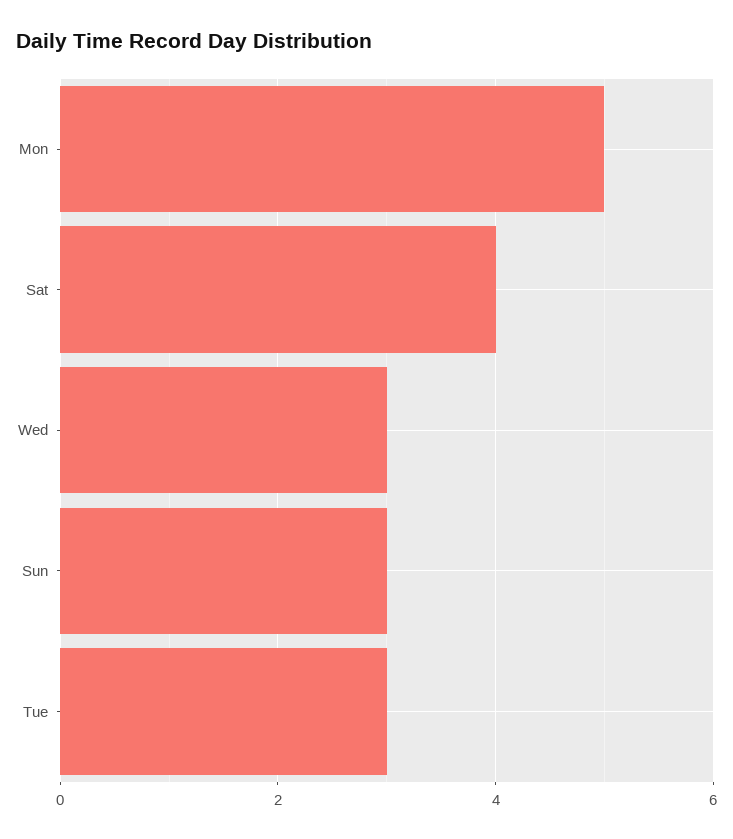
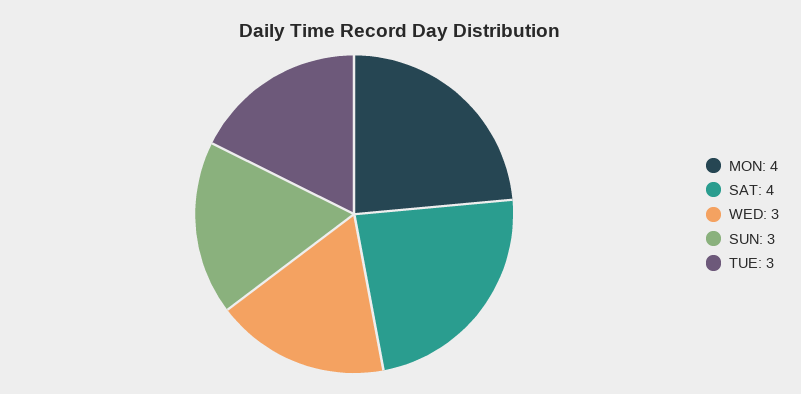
Mon: 5 -> 4

